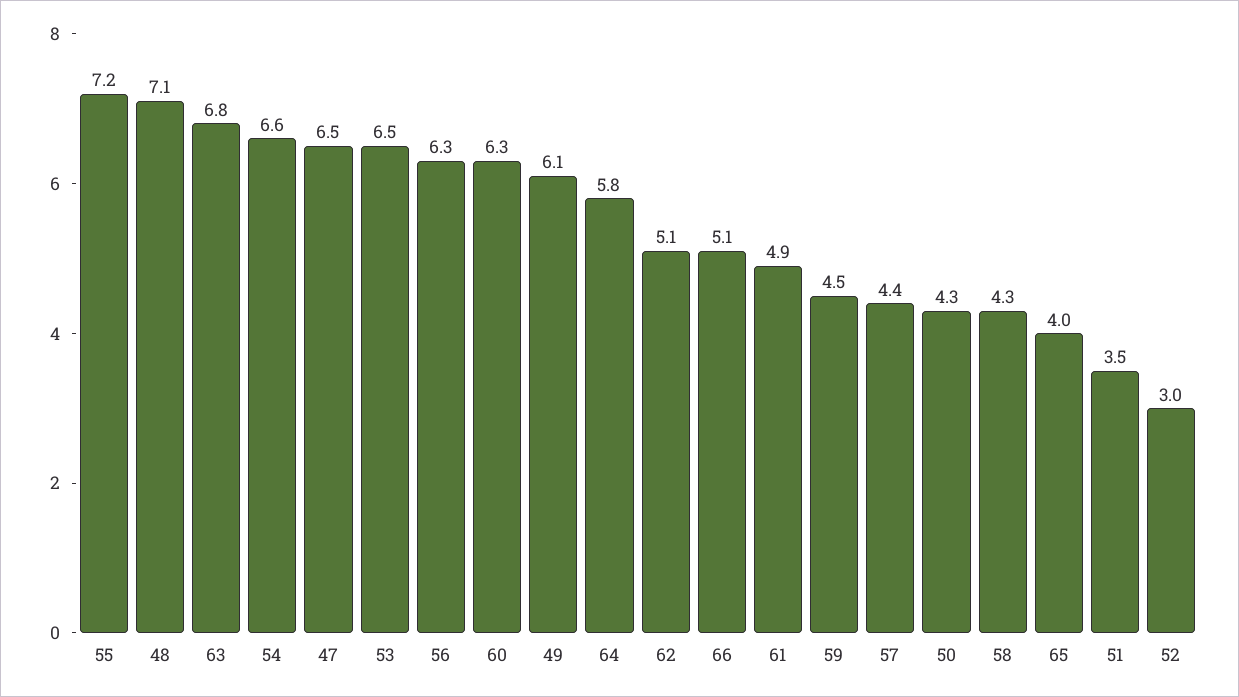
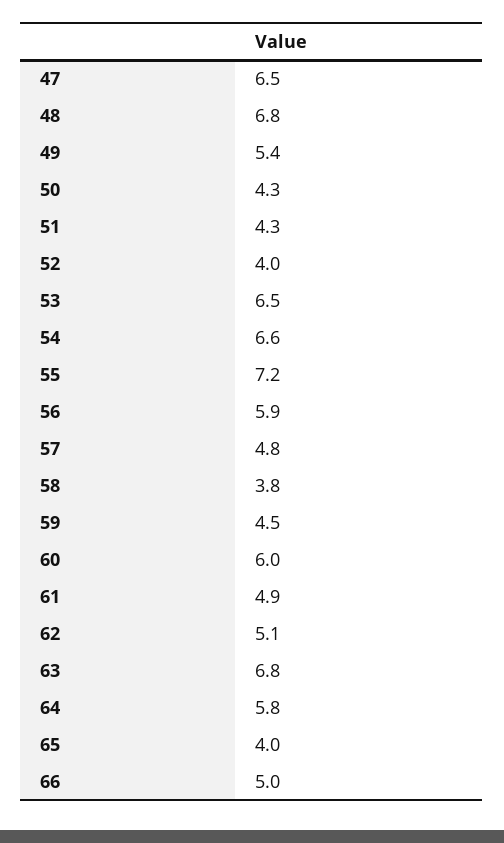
48: 7.1 -> 6.8
56: 6.3 -> 5.9
60: 6.3 -> 6
49: 6.1 -> 5.4
66: 5.1 -> 5
57: 4.4 -> 4.8
58: 4.3 -> 3.8
51: 3.5 -> 4.3
52: 3 -> 4

